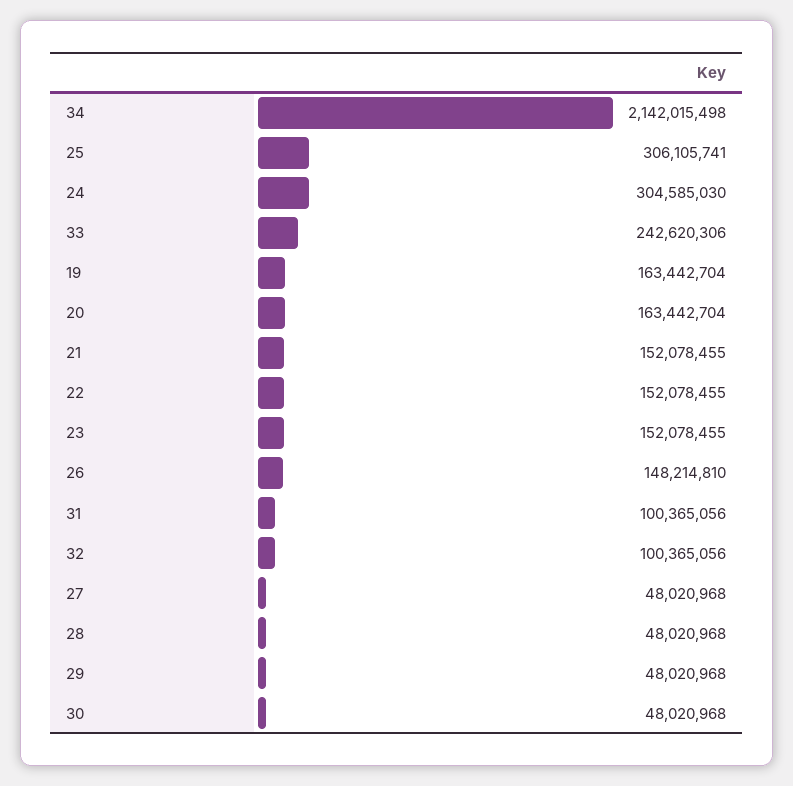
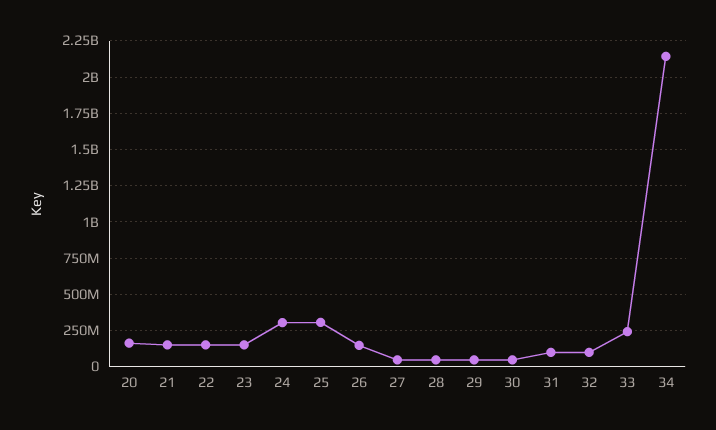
19: 163442704 -> none

